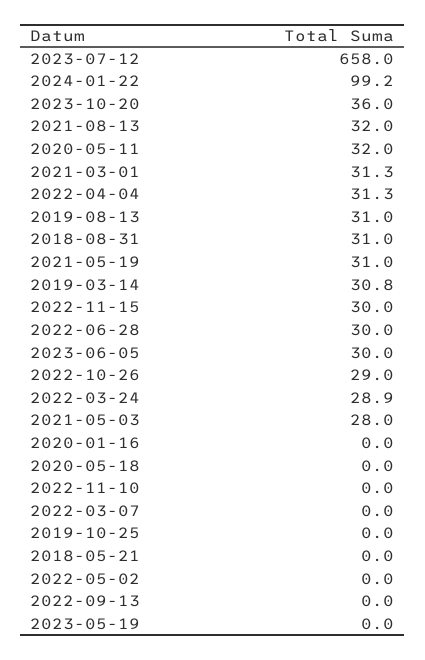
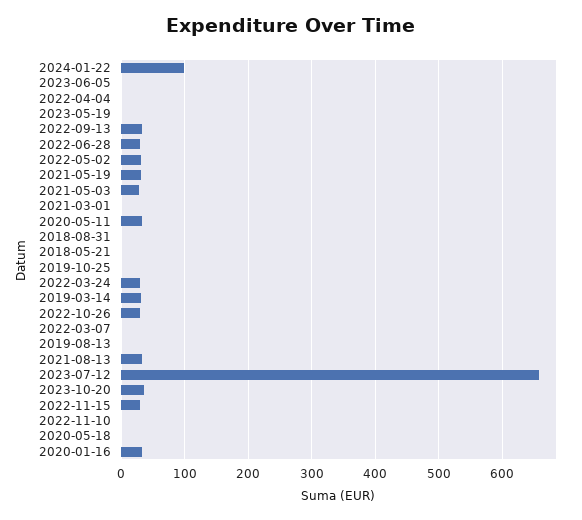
2021-03-01: 31.3 -> 0
2022-04-04: 31.3 -> 0
2019-08-13: 31 -> 0
2018-08-31: 31 -> 0
2023-06-05: 30 -> 0
2020-01-16: 0 -> 30
2022-05-02: 0 -> 30
2022-09-13: 0 -> 30

